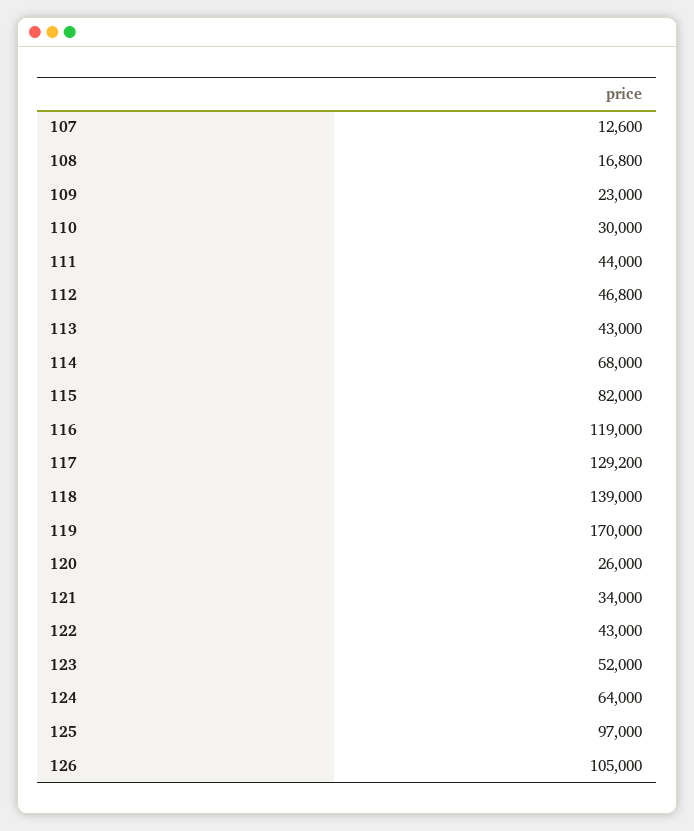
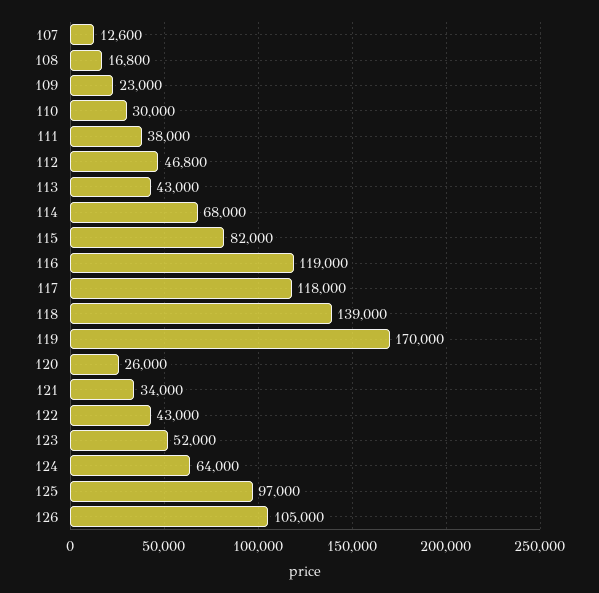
111: 44000 -> 38000
117: 129200 -> 118000

